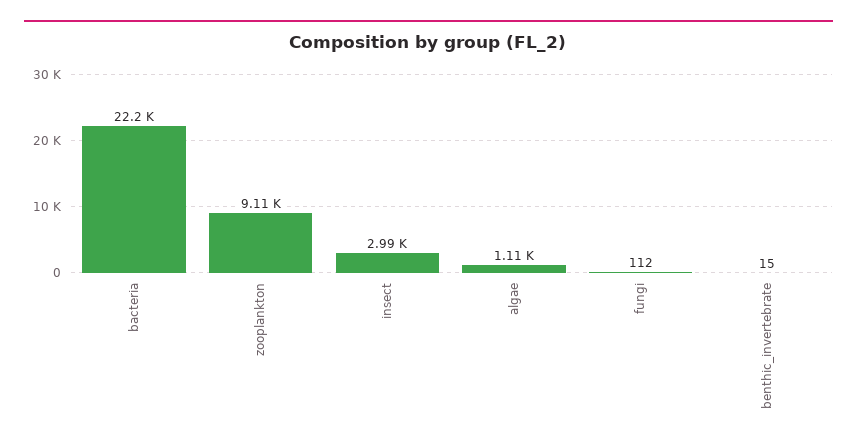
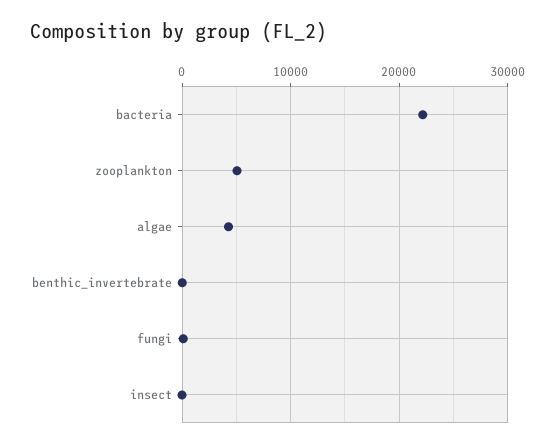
zooplankton: 9110 -> 5000
insect: 2990 -> 0
algae: 1110 -> 4000

